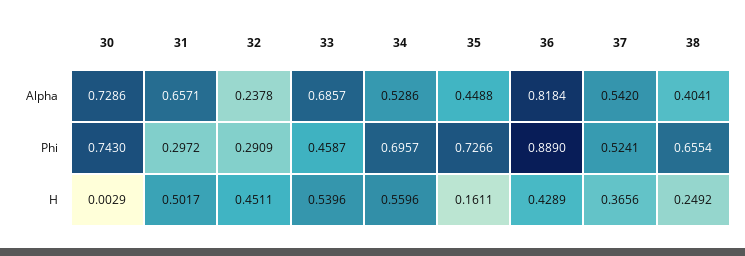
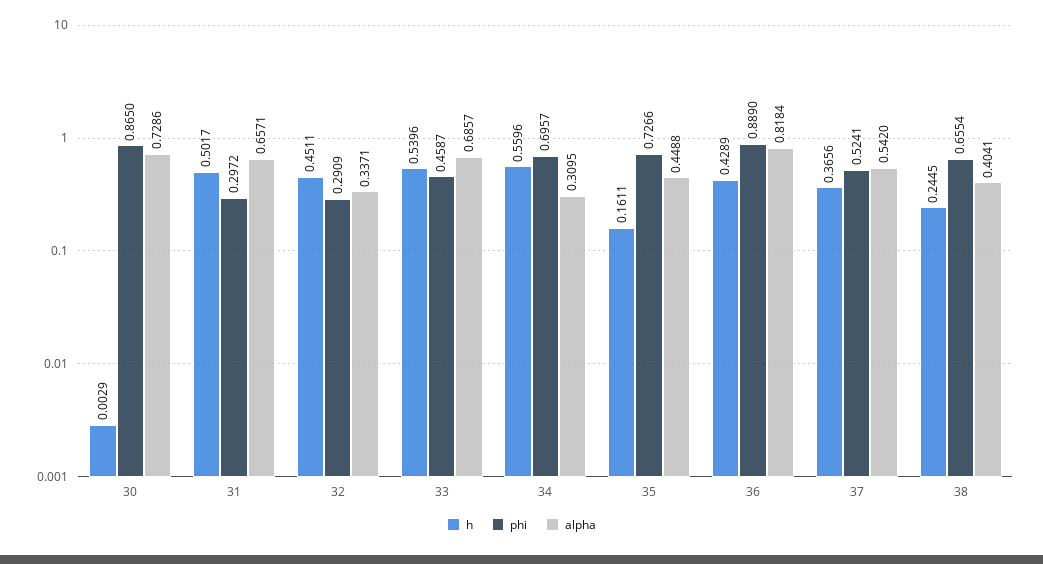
Alpha, 32: 0.2378 -> 0.3371
Alpha, 34: 0.5286 -> 0.3095
Phi, 30: 0.743 -> 0.865
H, 38: 0.2492 -> 0.2445

